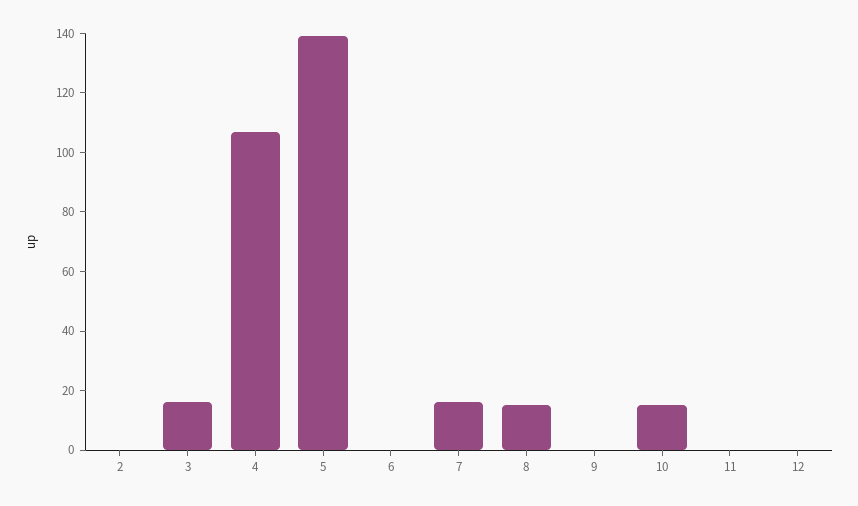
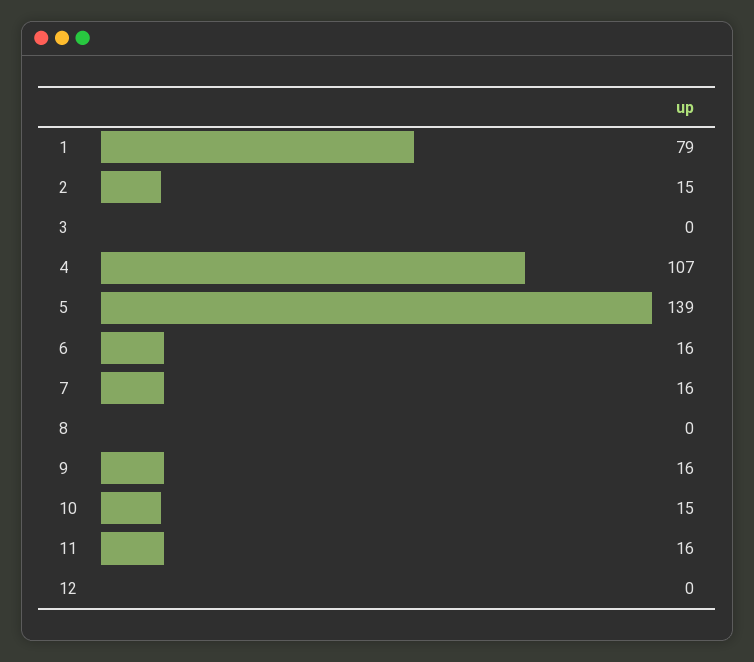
2: 0 -> 15
3: 15 -> 0
6: 0 -> 16
8: 15 -> 0
9: 0 -> 16
11: 0 -> 16
1: none -> 79

